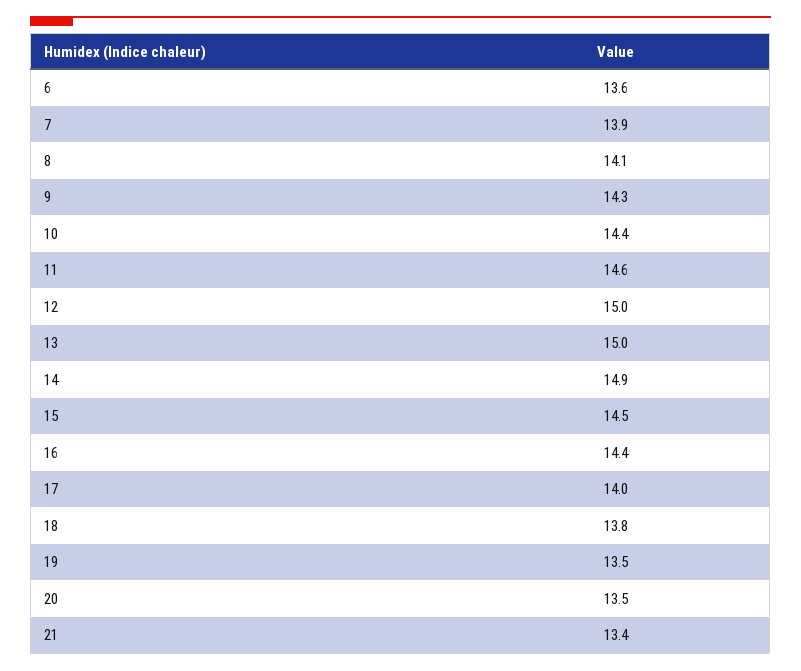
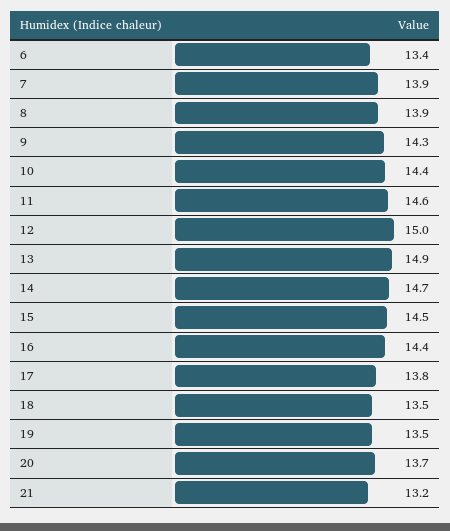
6: 13.6 -> 13.4
8: 14.1 -> 13.9
13: 15 -> 14.9
14: 14.9 -> 14.7
17: 14 -> 13.8
18: 13.8 -> 13.5
20: 13.5 -> 13.7
21: 13.4 -> 13.2

